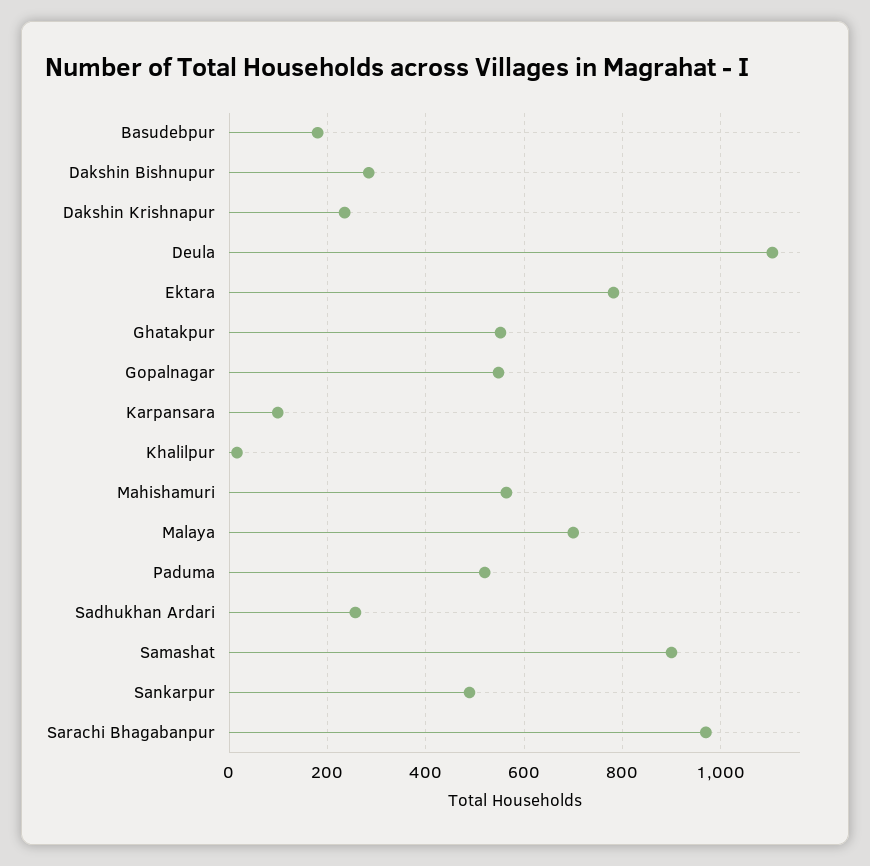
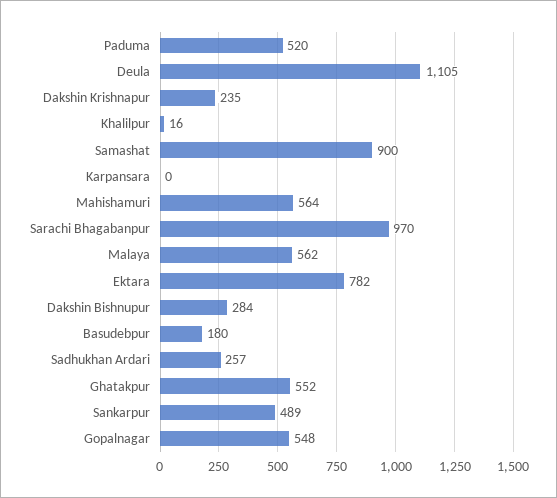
Karpansara: 100 -> 0
Malaya: 700 -> 562

